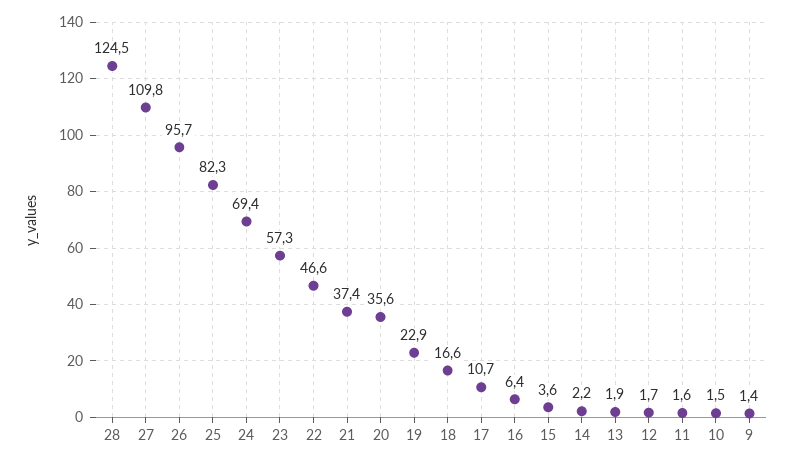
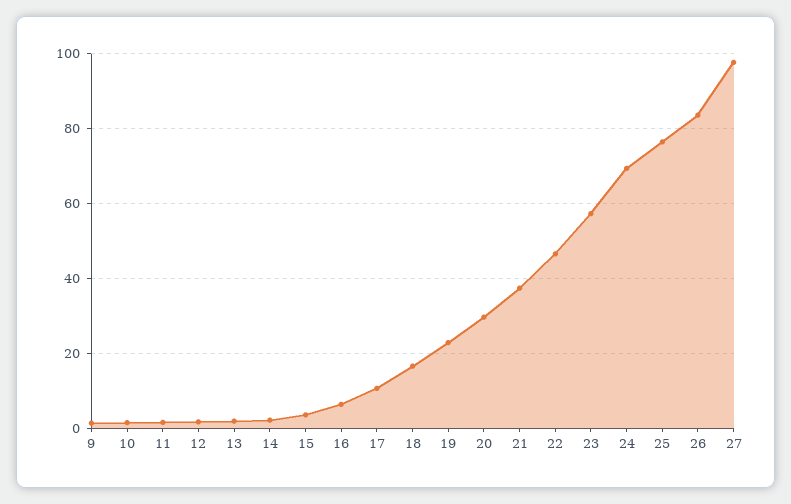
28: 124.5 -> none
27: 109.8 -> 98
26: 95.7 -> 84
25: 82.3 -> 76
20: 35.6 -> 30

